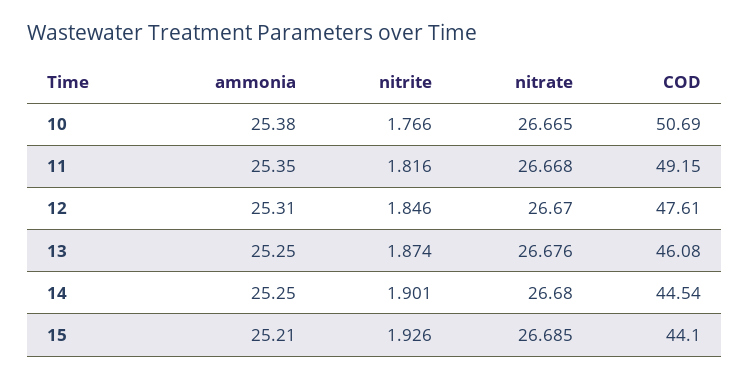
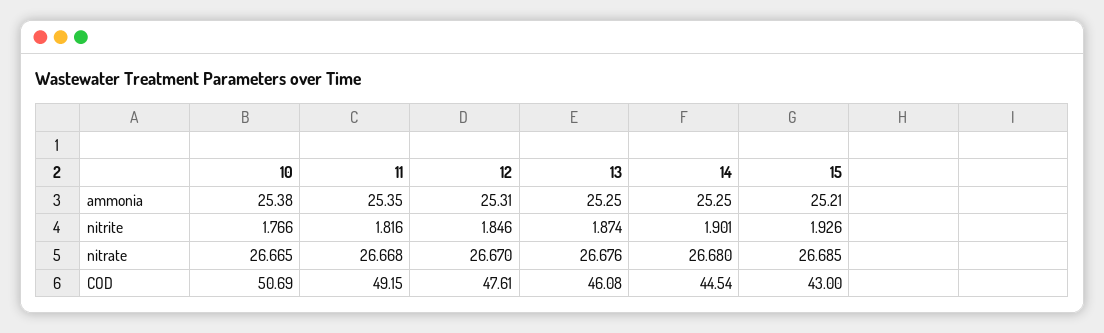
COD, 15: 44.1 -> 43

